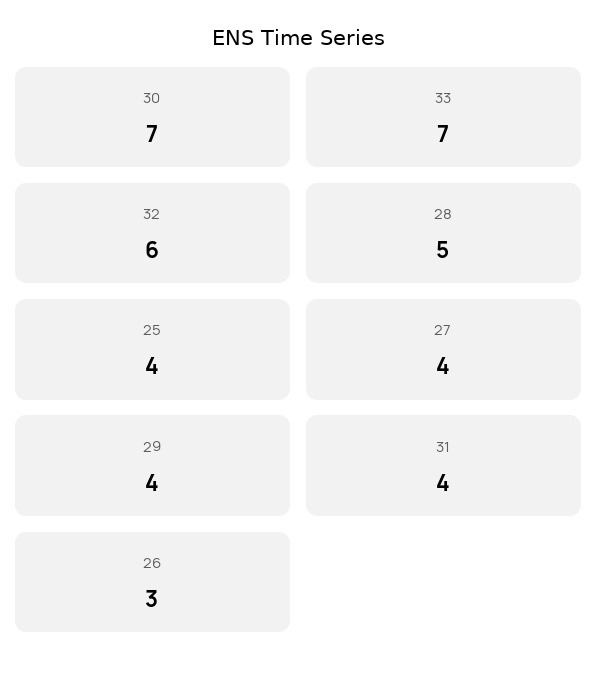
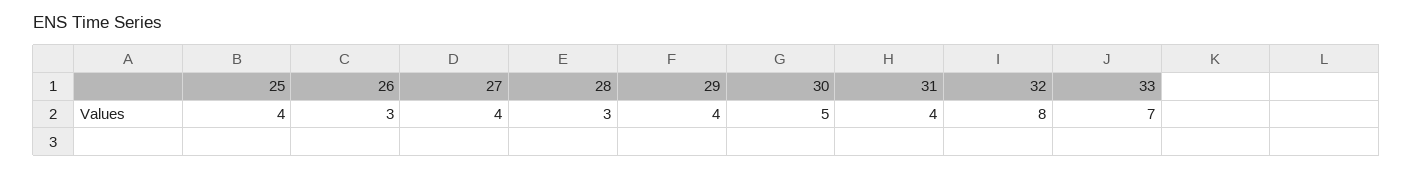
30: 7 -> 5
32: 6 -> 8
28: 5 -> 3

